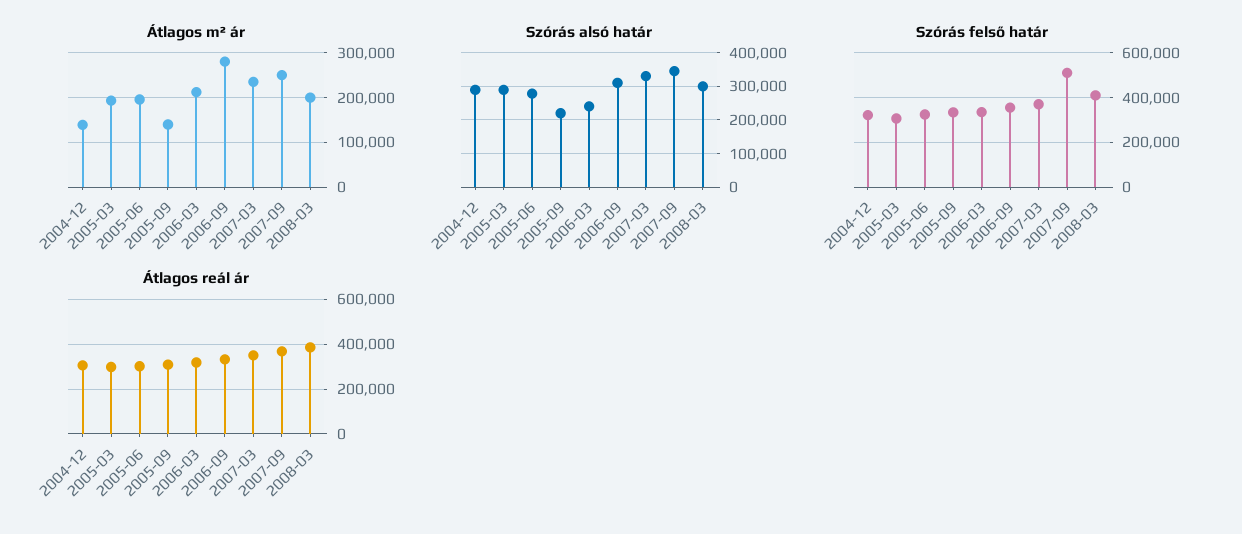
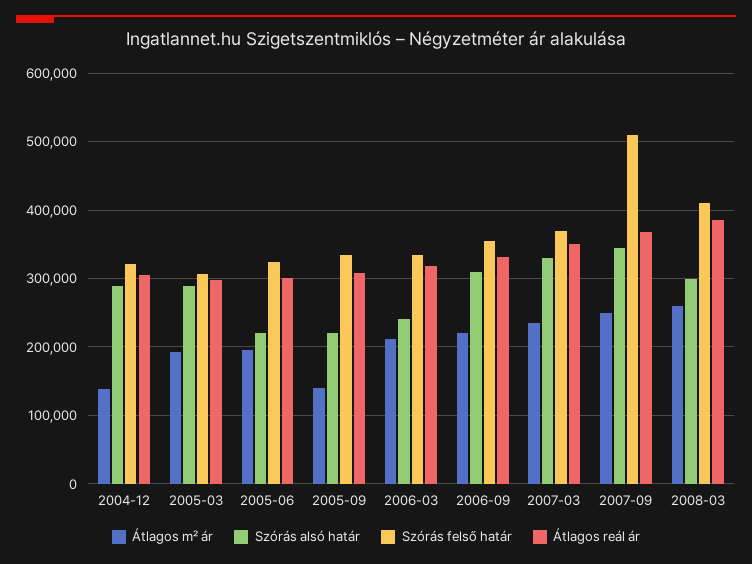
Átlagos m² ár, 2006-09: 280000 -> 220000
Átlagos m² ár, 2008-03: 200000 -> 260000
Szórás alsó határ, 2005-06: 280000 -> 220000

